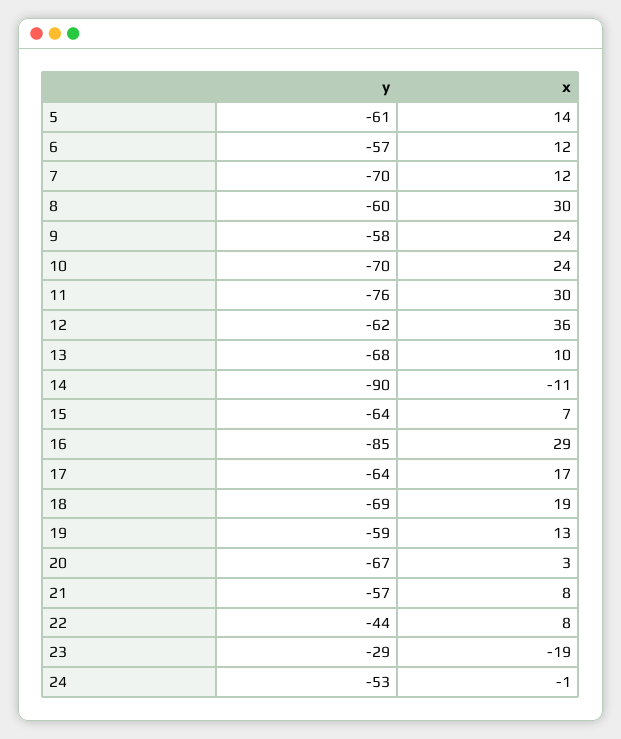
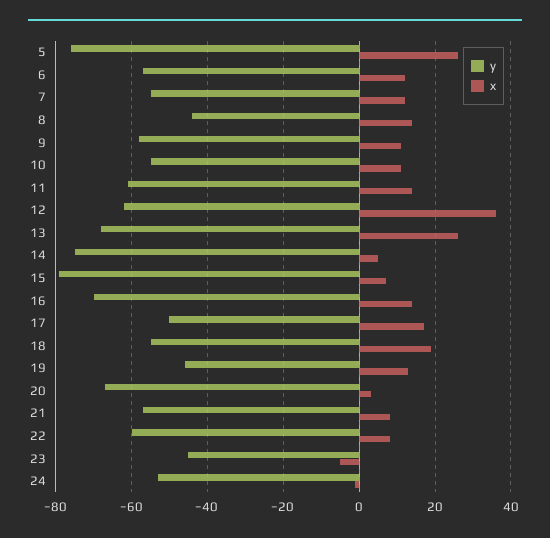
y, 5: -61 -> -75
x, 5: 14 -> 25
y, 7: -70 -> -55
y, 8: -60 -> -45
x, 8: 30 -> 15
x, 9: 24 -> 10
y, 10: -70 -> -55
x, 10: 24 -> 10
y, 11: -76 -> -60
x, 11: 30 -> 15
x, 13: 10 -> 25
y, 14: -90 -> -75
x, 14: -11 -> 5
y, 15: -64 -> -80
y, 16: -85 -> -70
x, 16: 29 -> 15
y, 17: -64 -> -50
y, 18: -69 -> -55
y, 19: -59 -> -45
y, 22: -44 -> -60
y, 23: -29 -> -45
x, 23: -19 -> -5

